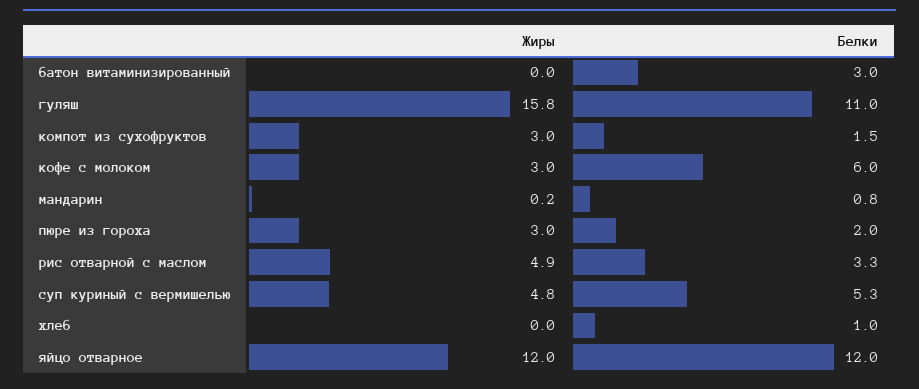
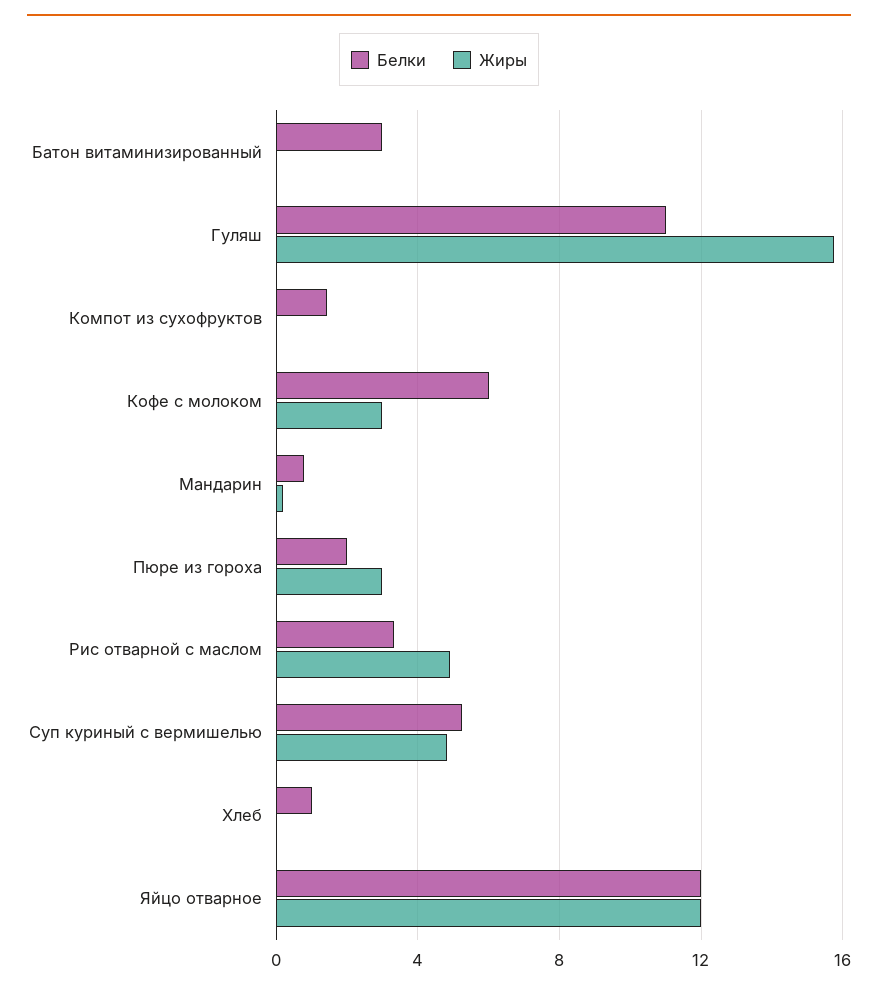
Жиры, компот из сухофруктов: 3 -> 0

